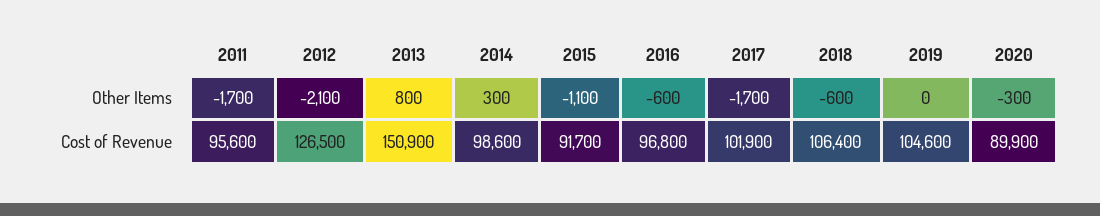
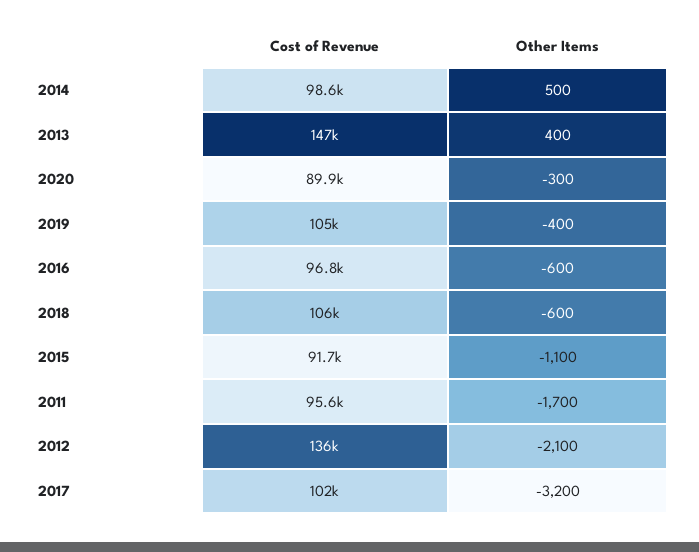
2013, Other Items: 800 -> 400
2014, Other Items: 300 -> 500
2017, Other Items: -1700 -> -3200
2019, Other Items: 0 -> -400
2012, Cost of Revenue: 126500 -> 136000
2013, Cost of Revenue: 150900 -> 147000

